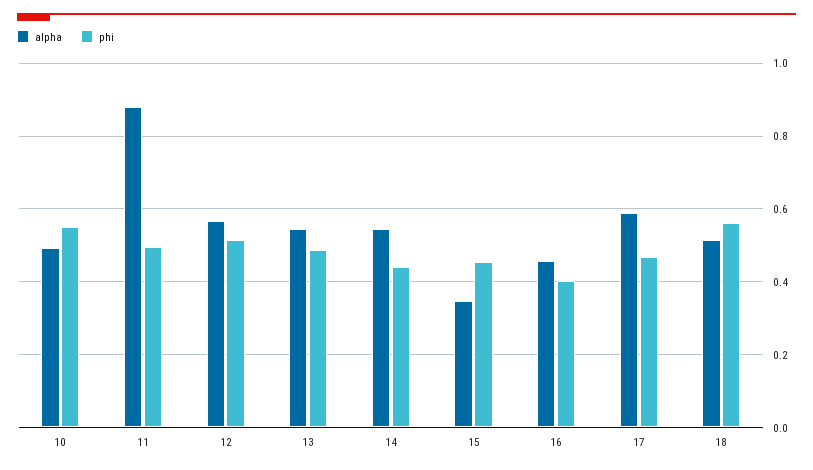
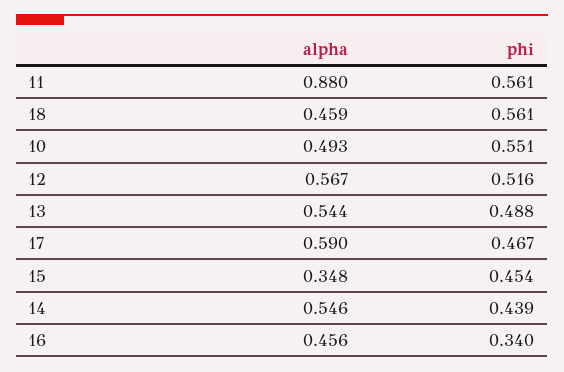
phi, 11: 0.5 -> 0.561
phi, 16: 0.4 -> 0.34
alpha, 18: 0.52 -> 0.459

